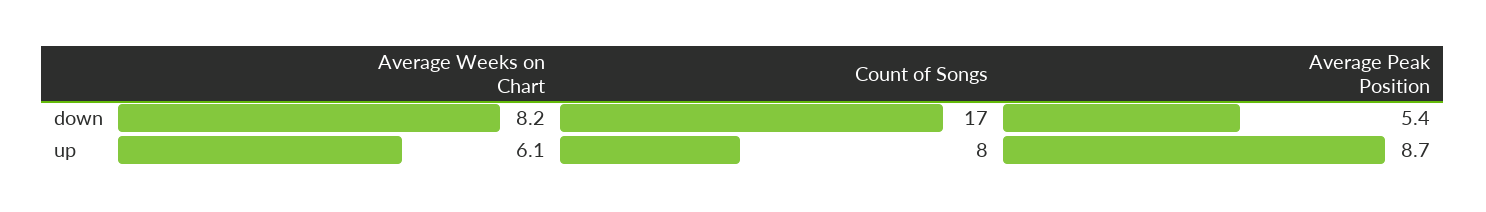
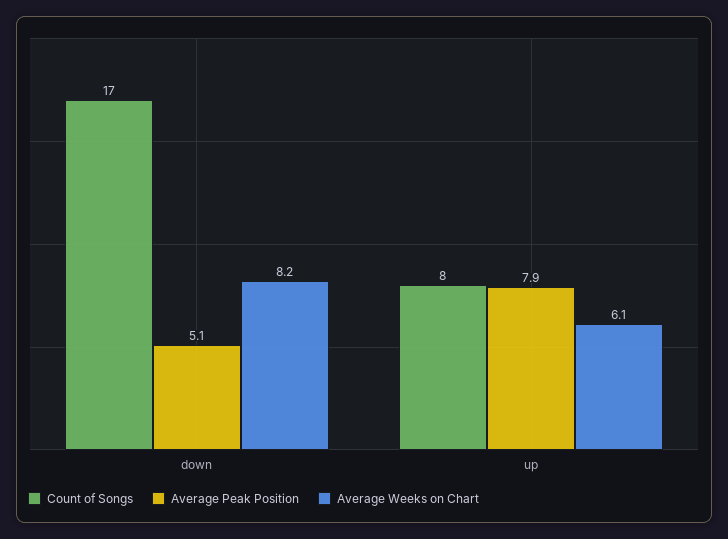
Average Peak Position, down: 5.4 -> 5.1
Average Peak Position, up: 8.7 -> 7.9

